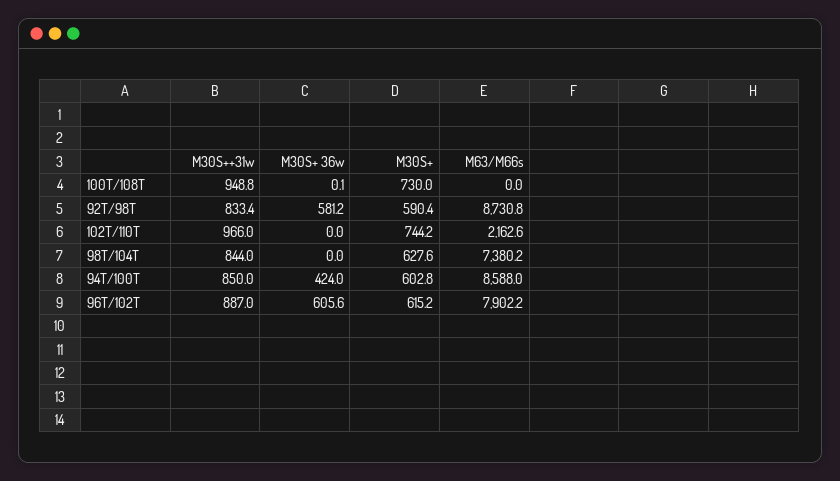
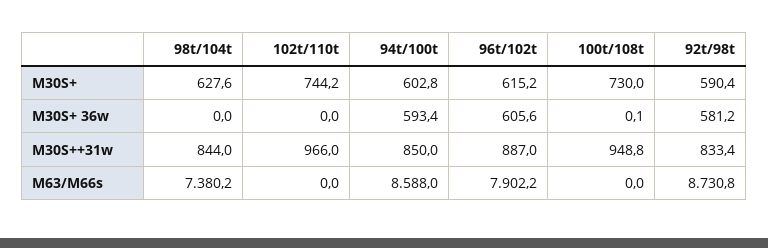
M63/M66s, 102T/110T: 2162.6 -> 0
M30S+ 36w, 94T/100T: 424 -> 593.4

